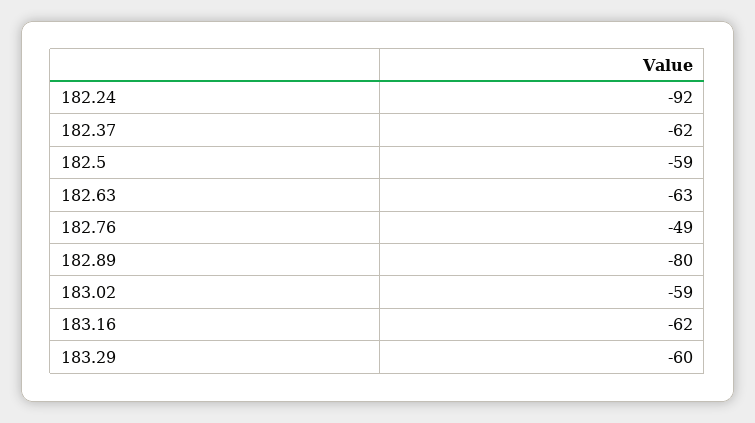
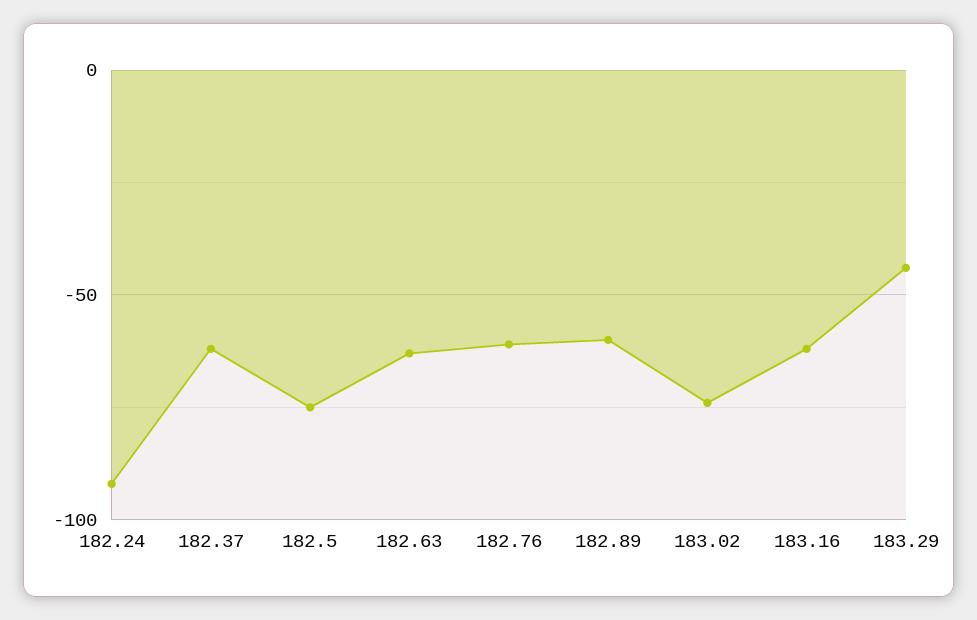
182.5: -59 -> -75
182.76: -49 -> -60
182.89: -80 -> -60
183.02: -59 -> -75
183.29: -60 -> -45

